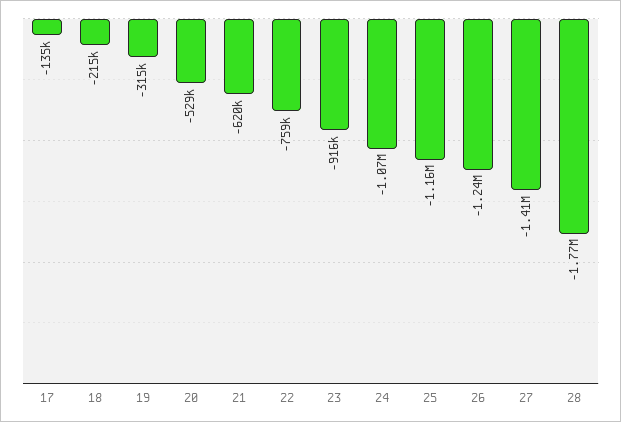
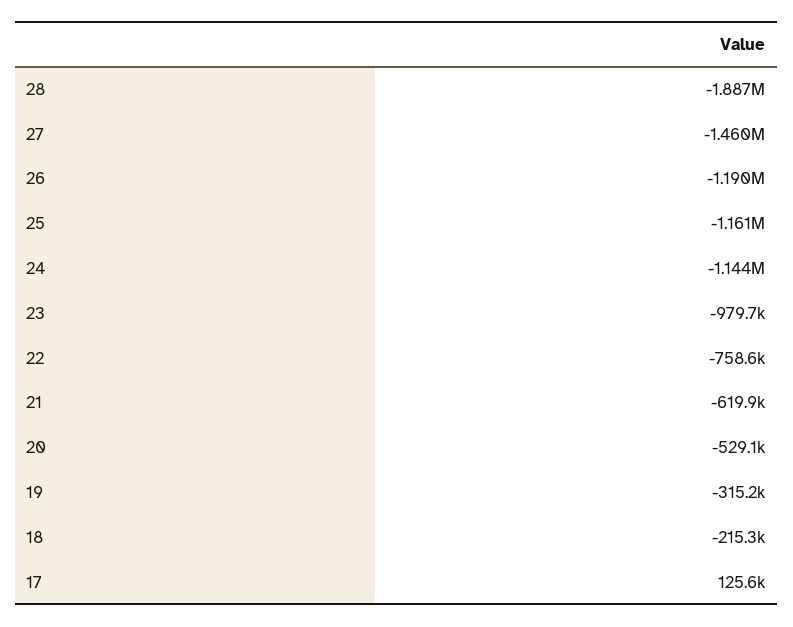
17: -135000 -> 125600
23: -916000 -> -979700
24: -1070000 -> -1144000
26: -1240000 -> -1190000
27: -1410000 -> -1460000
28: -1770000 -> -1887000

